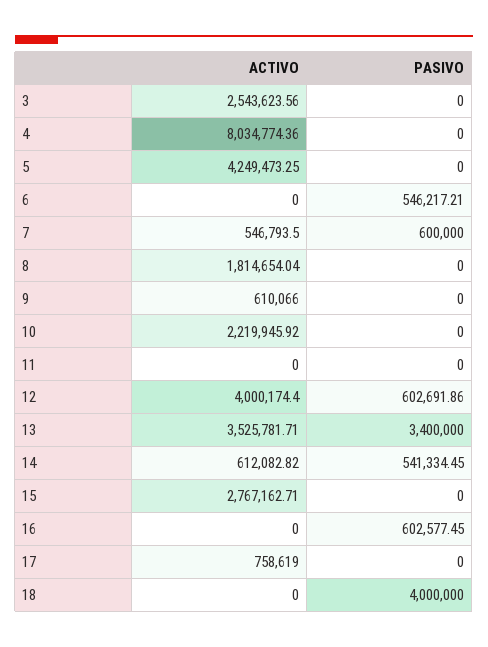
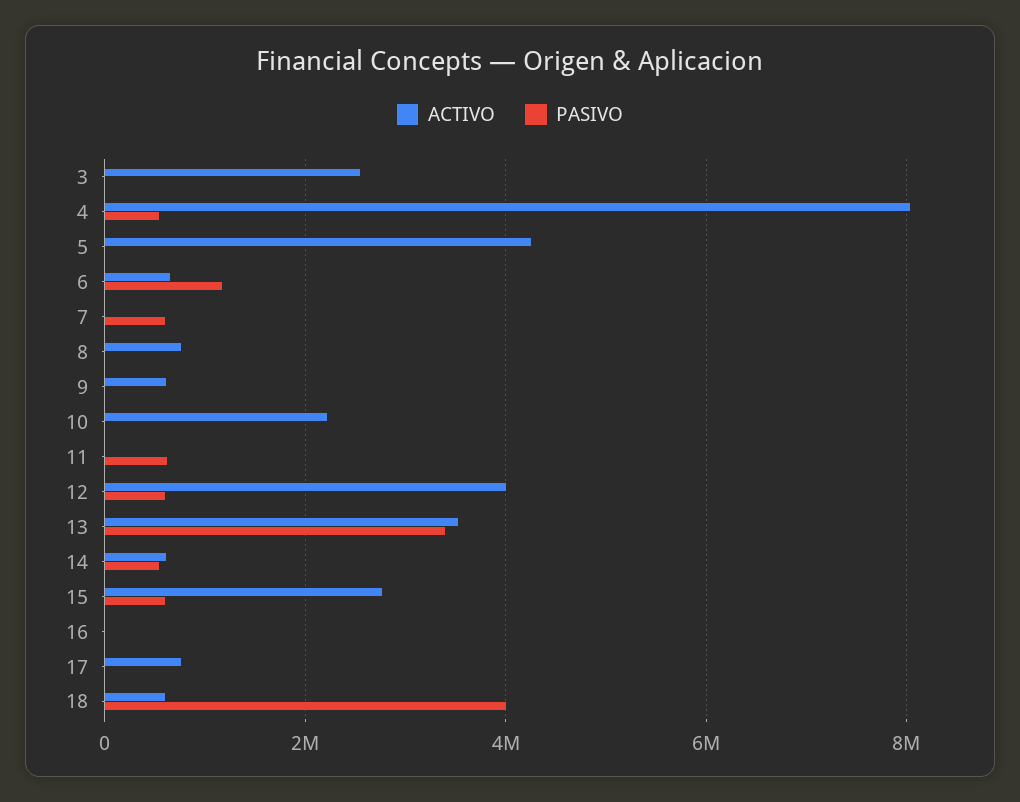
PASIVO, 4: 0 -> 600000
ACTIVO, 6: 0 -> 600000
PASIVO, 6: 546217.21 -> 1200000
ACTIVO, 7: 546793.5 -> 0
ACTIVO, 8: 1814654.04 -> 800000
PASIVO, 11: 0 -> 600000
PASIVO, 15: 0 -> 600000
PASIVO, 16: 602577.45 -> 0
ACTIVO, 18: 0 -> 600000

